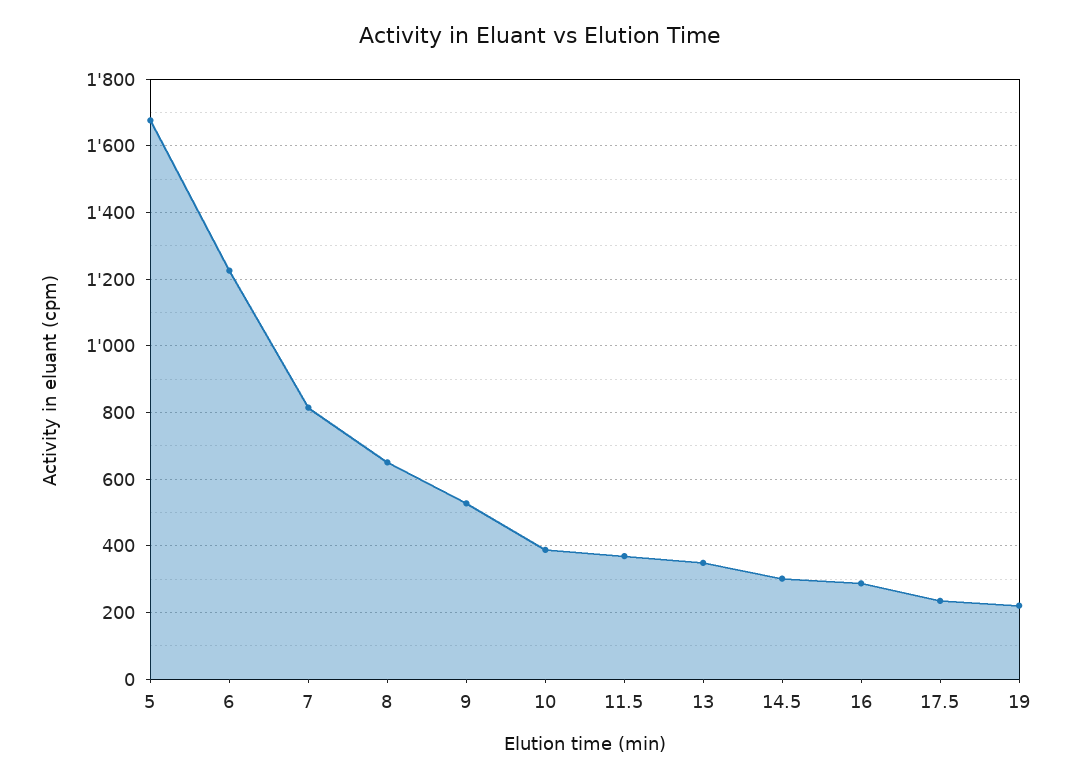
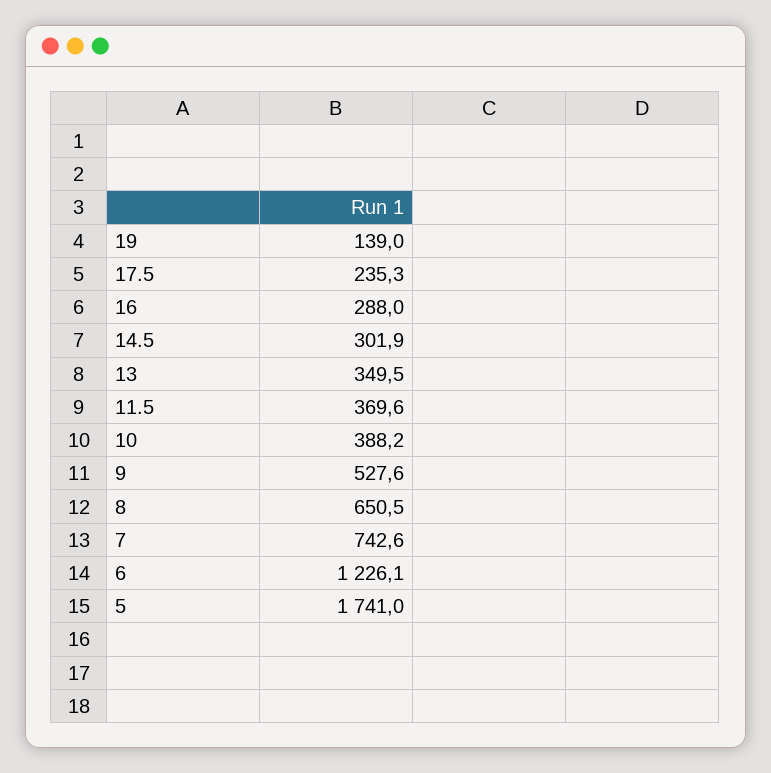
5: 1680 -> 1741
7: 820 -> 742.6
19: 220 -> 139

